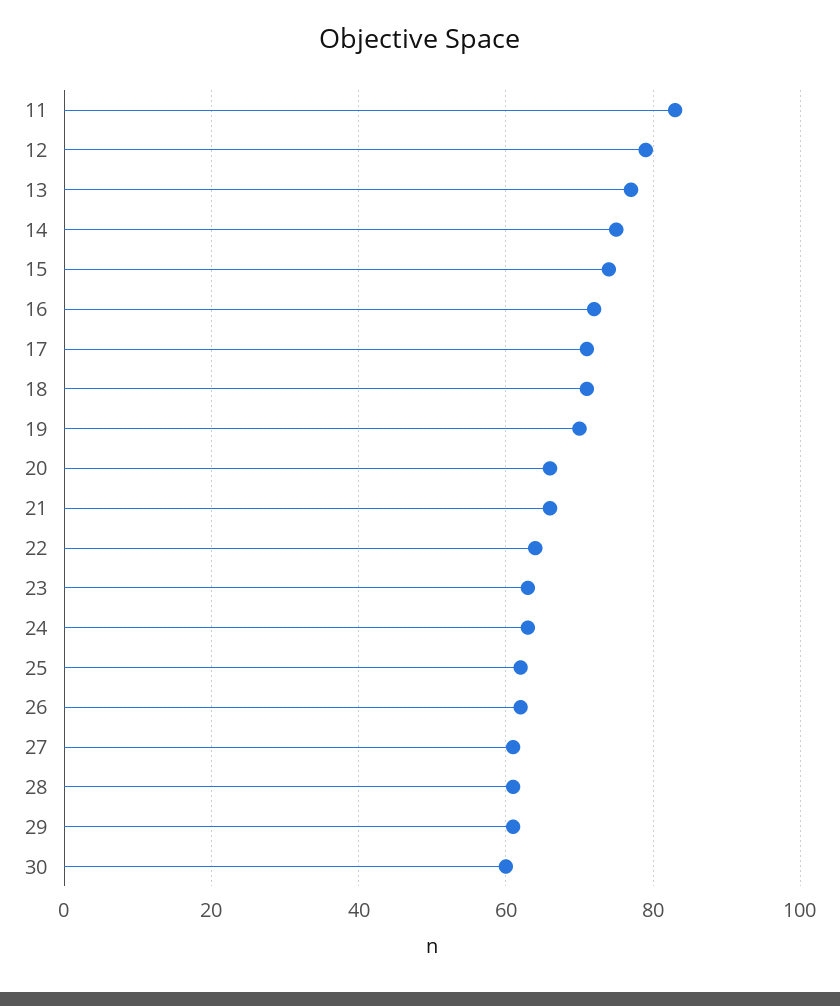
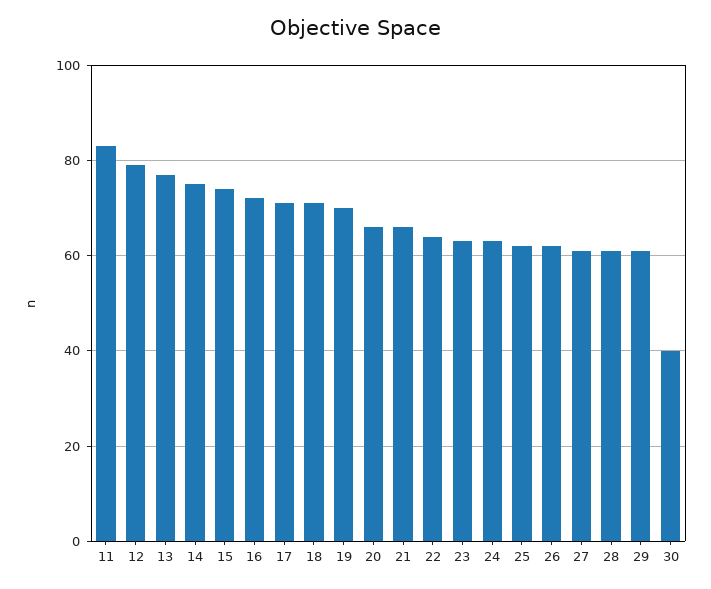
30: 60 -> 40

